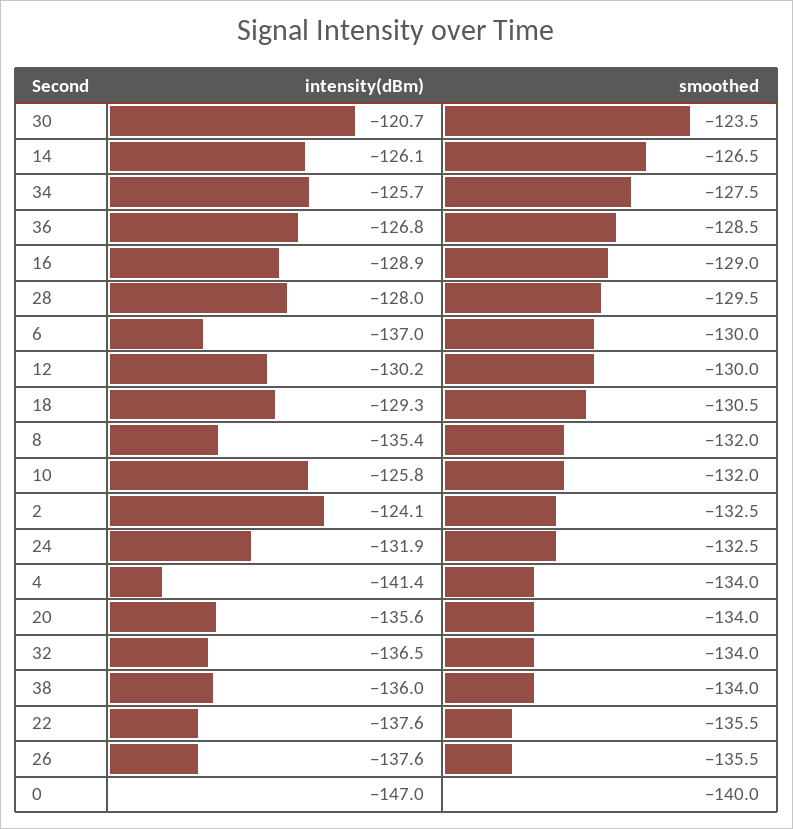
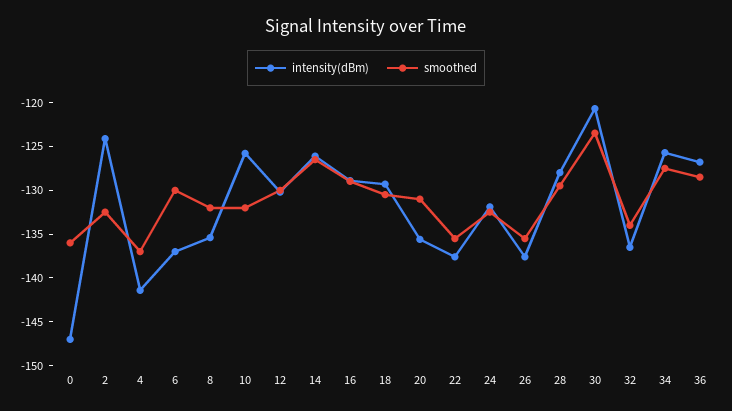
smoothed, 4: -134 -> -137
smoothed, 20: -134 -> -131
intensity(dBm), 38: -136 -> none
smoothed, 38: -134 -> none
smoothed, 0: -140 -> -136

